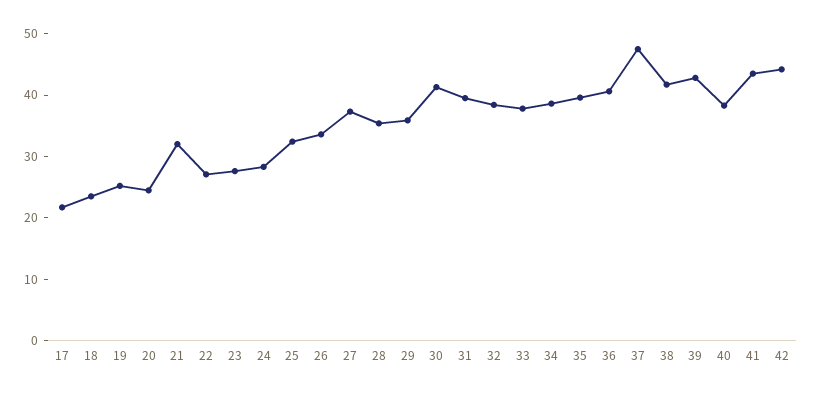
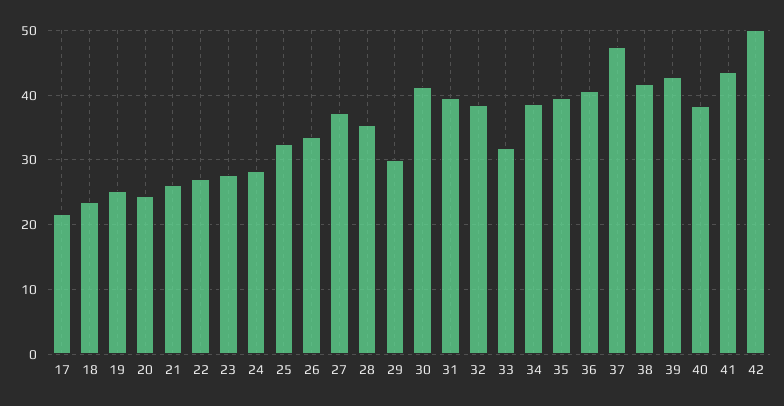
21: 32 -> 26
29: 36 -> 30
33: 38 -> 32
42: 44 -> 50

